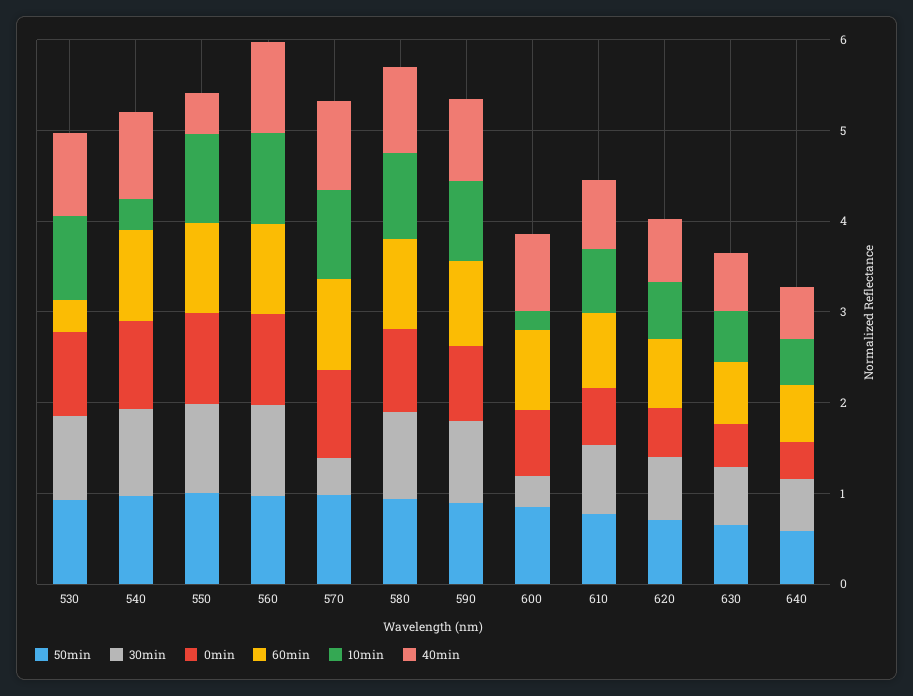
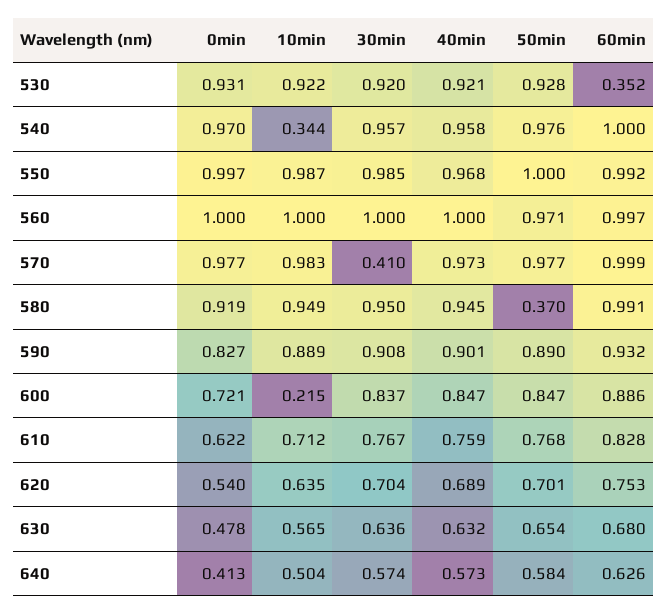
40min, 550: 0.4 -> 0.968
50min, 580: 1 -> 0.37
30min, 600: 0.4 -> 0.837

